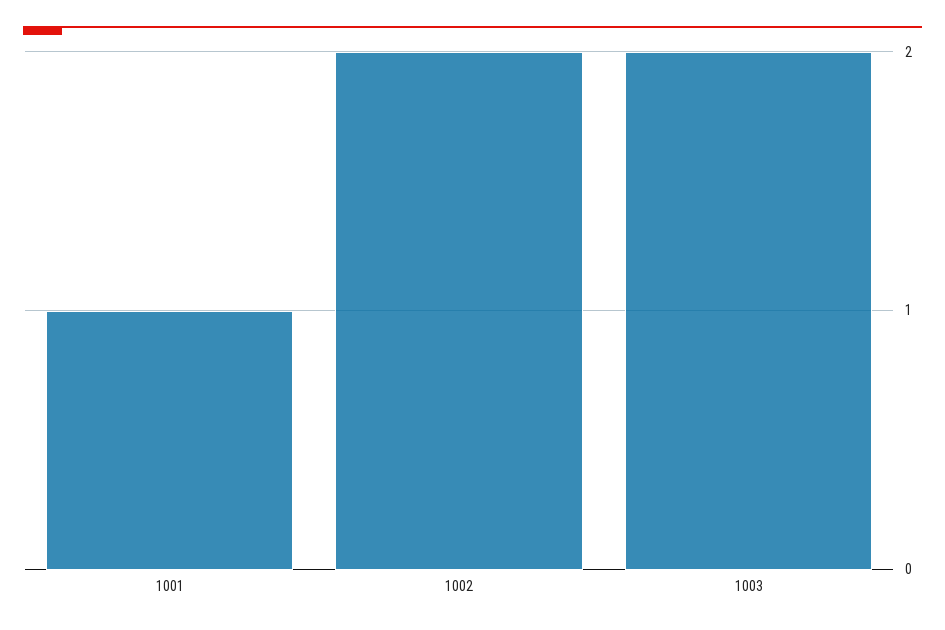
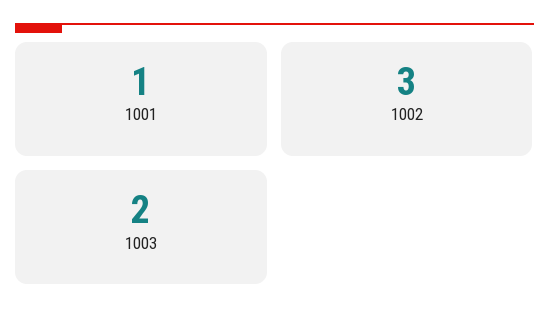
1002: 2 -> 3

